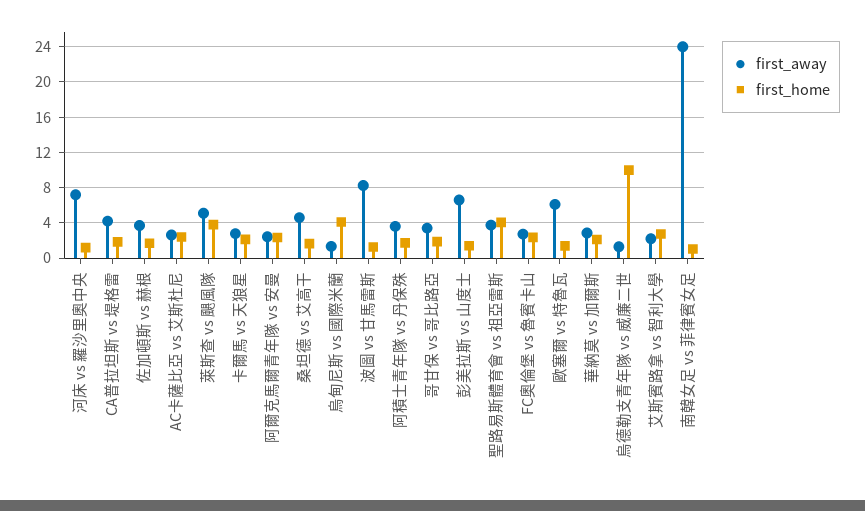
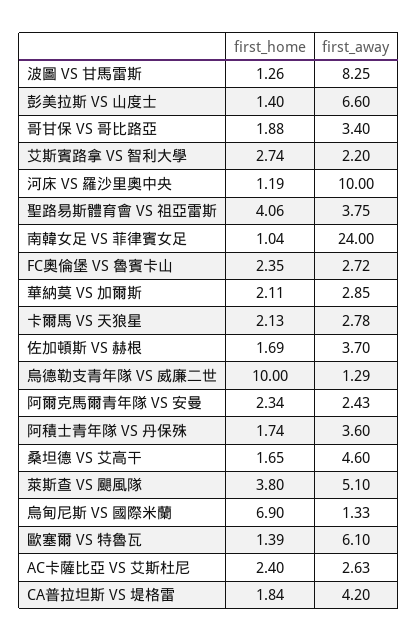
first_away, 河床 vs 羅沙里奧中央: 7 -> 10
first_home, 烏甸尼斯 vs 國際米蘭: 4 -> 6.9

